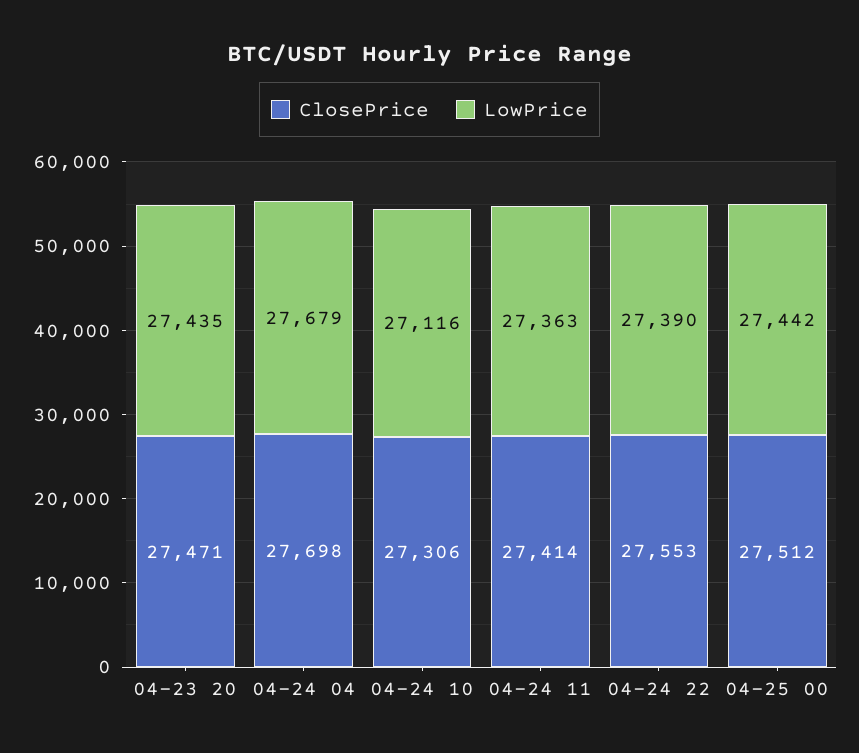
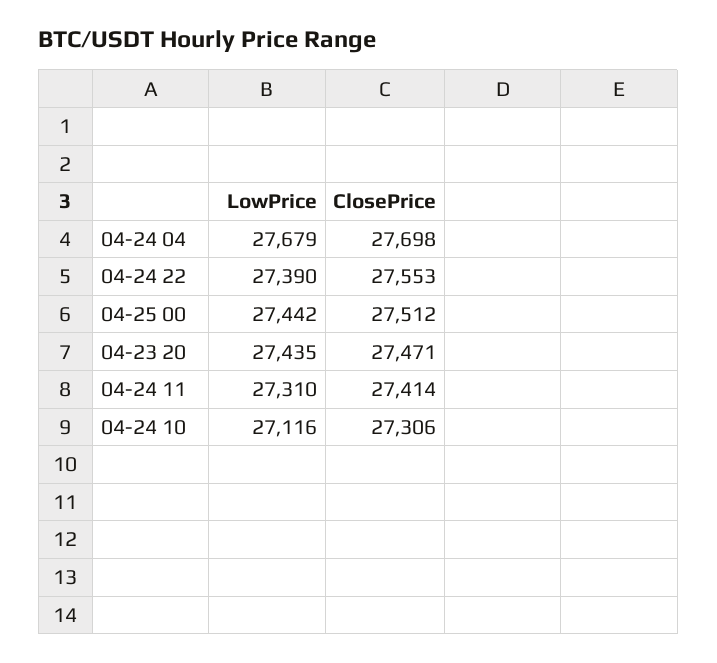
LowPrice, 04-24 11: 27363 -> 27310

